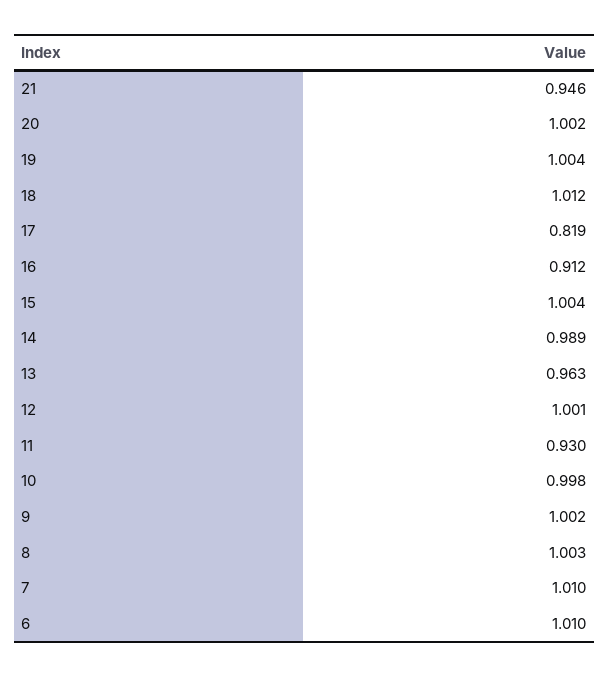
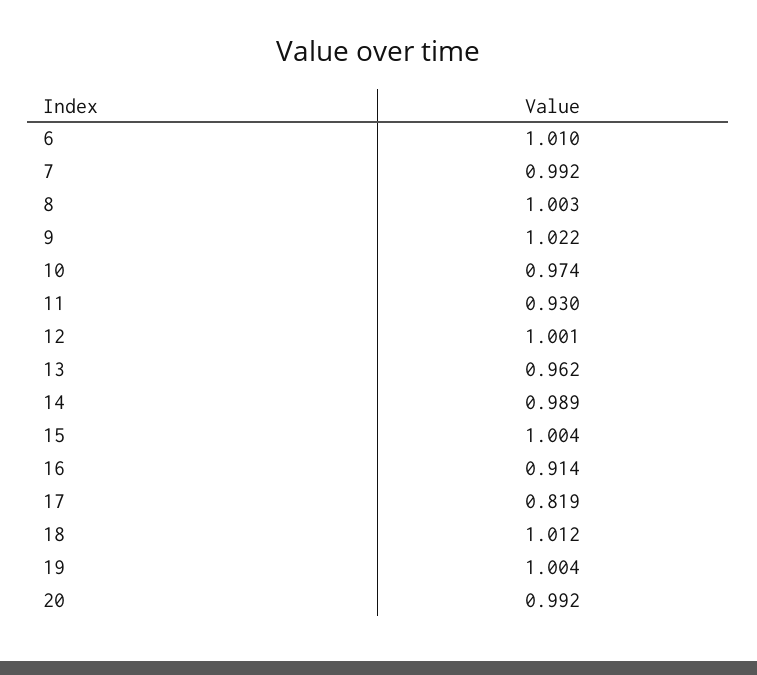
21: 0.946 -> none
20: 1.002 -> 0.992
16: 0.912 -> 0.914
13: 0.963 -> 0.962
10: 0.998 -> 0.974
9: 1.002 -> 1.022
7: 1.01 -> 0.992

